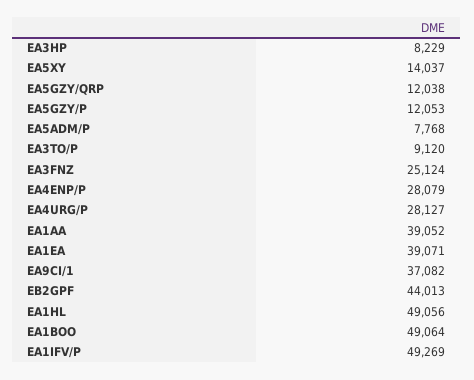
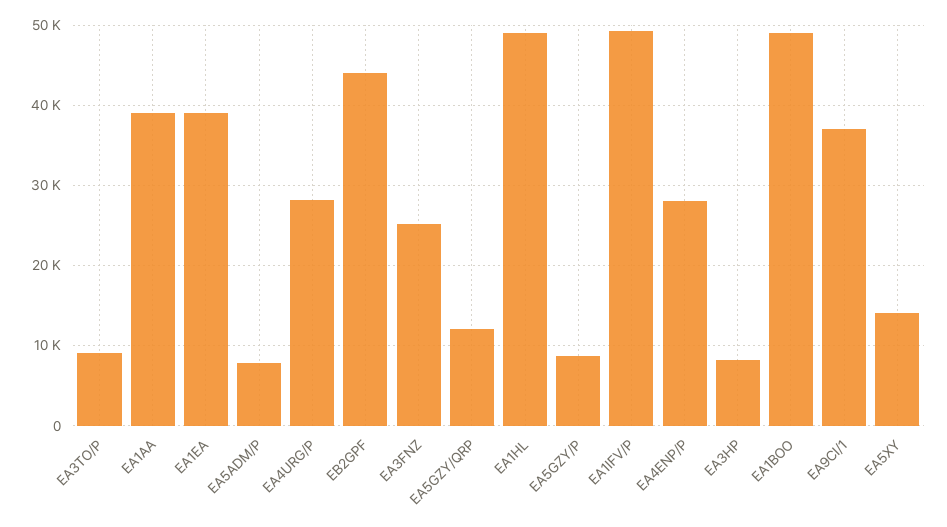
EA5GZY/P: 12053 -> 9000

